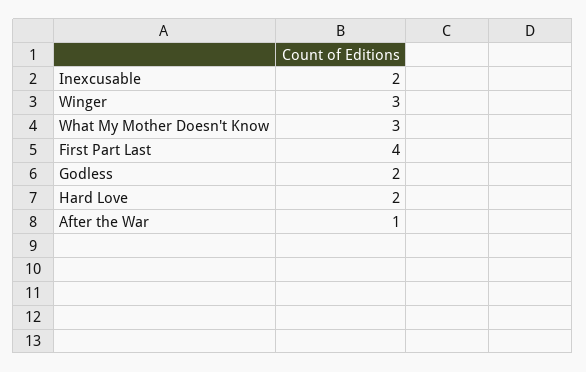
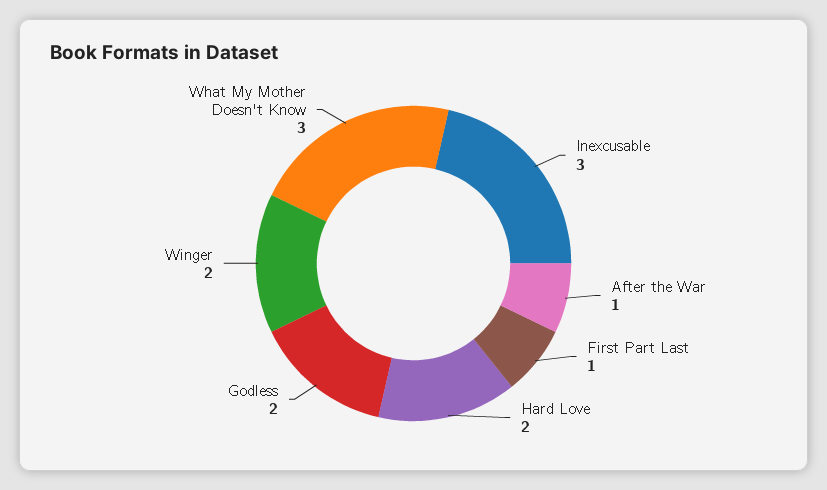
Inexcusable: 2 -> 3
Winger: 3 -> 2
First Part Last: 4 -> 1

